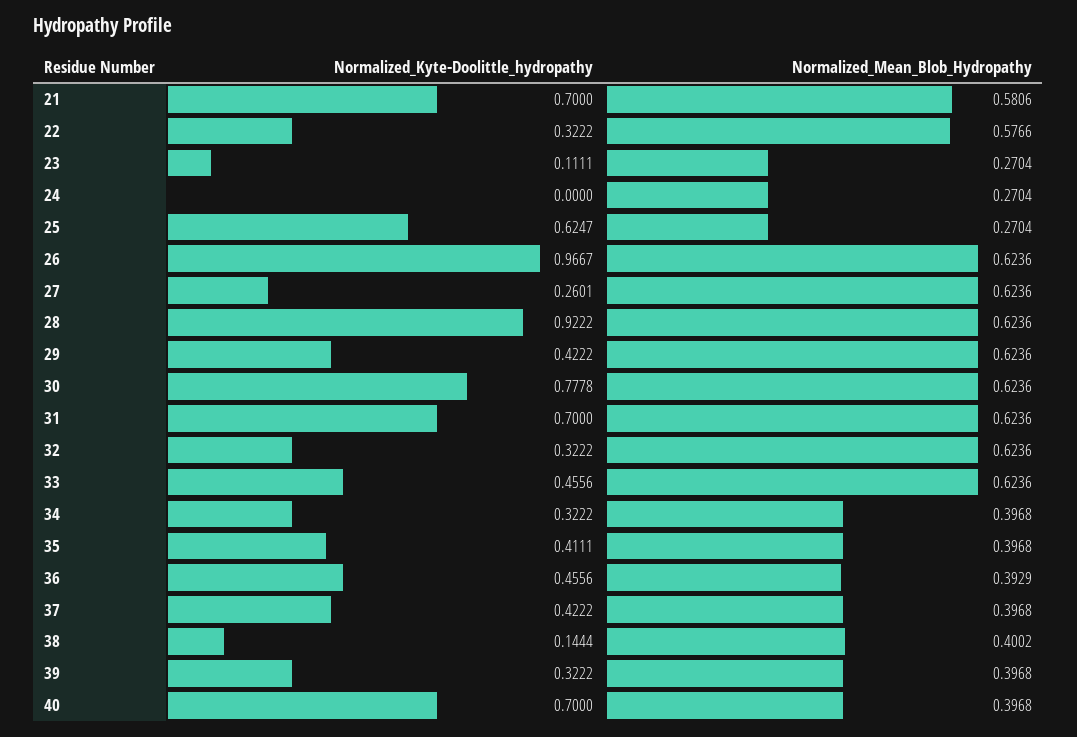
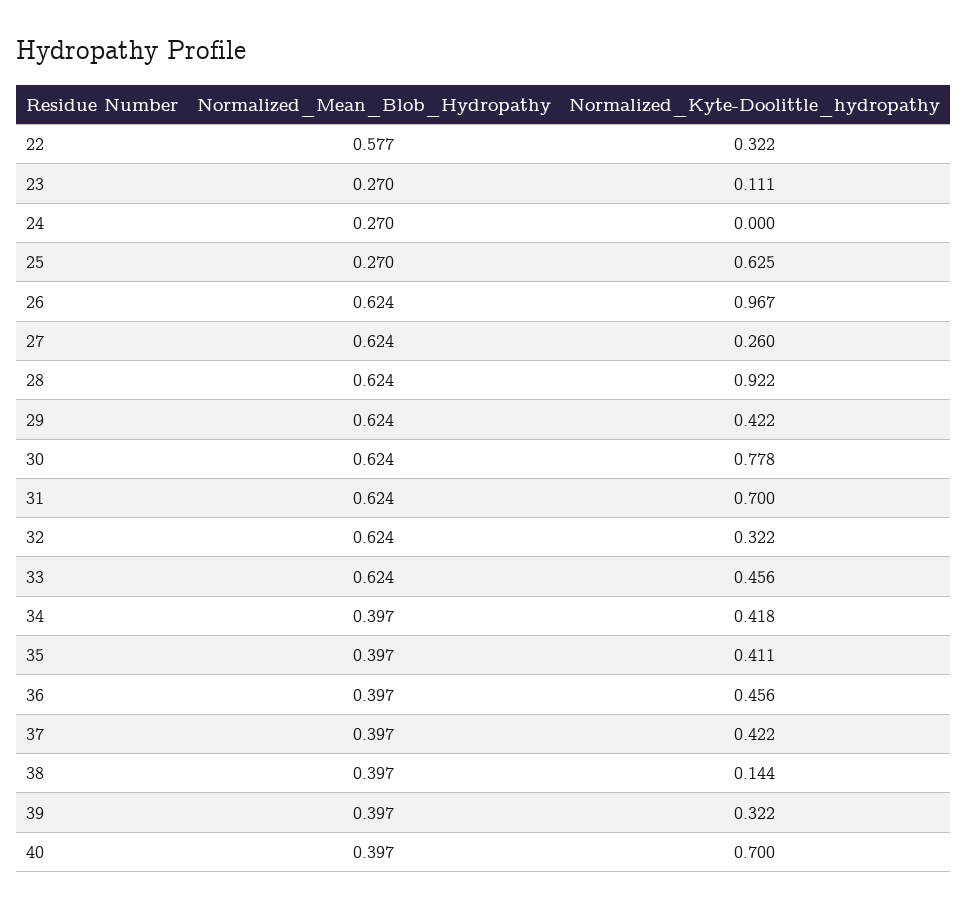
Normalized_Kyte-Doolittle_hydropathy, 21: 0.7 -> none
Normalized_Mean_Blob_Hydropathy, 21: 0.5806 -> none
Normalized_Kyte-Doolittle_hydropathy, 34: 0.3222 -> 0.418
Normalized_Mean_Blob_Hydropathy, 36: 0.3929 -> 0.397
Normalized_Mean_Blob_Hydropathy, 38: 0.4002 -> 0.397

